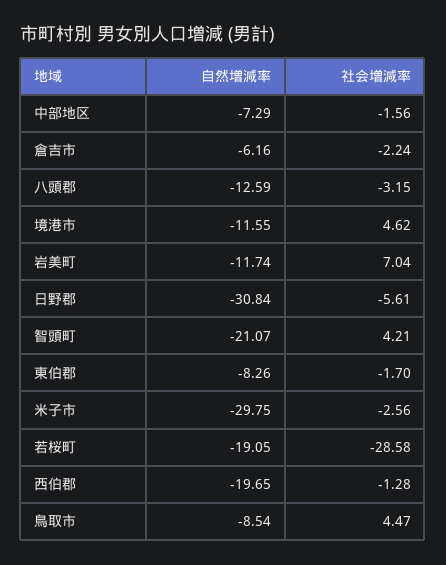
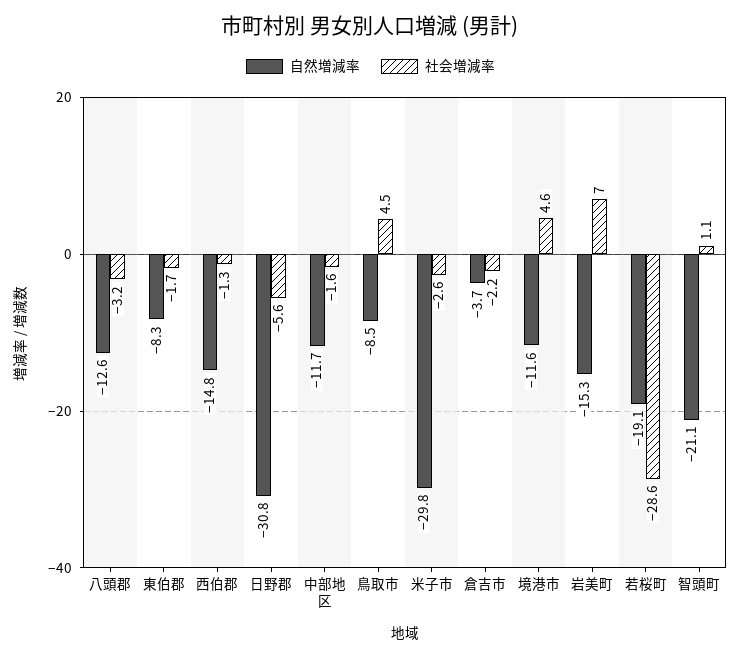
自然増減率, 中部地区: -7.29 -> -11.7
自然増減率, 倉吉市: -6.16 -> -3.7
自然増減率, 岩美町: -11.74 -> -15.3
社会増減率, 智頭町: 4.21 -> 1.1
自然増減率, 西伯郡: -19.65 -> -14.8

